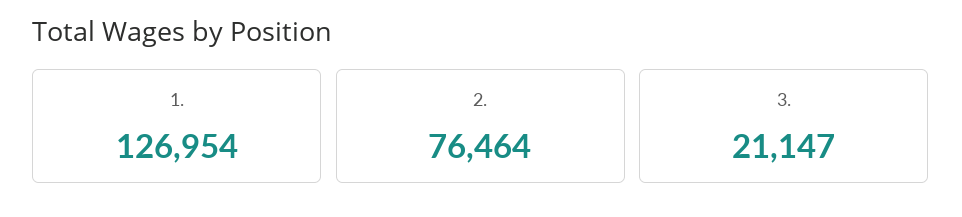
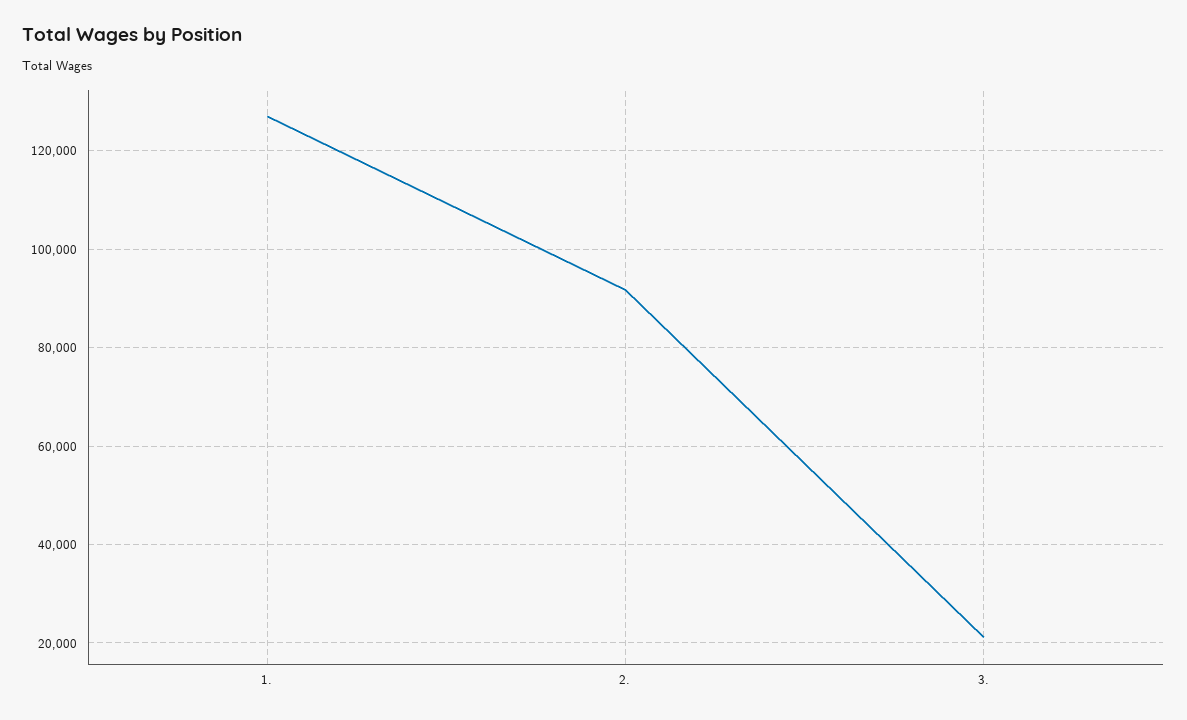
2.: 76464 -> 92000

